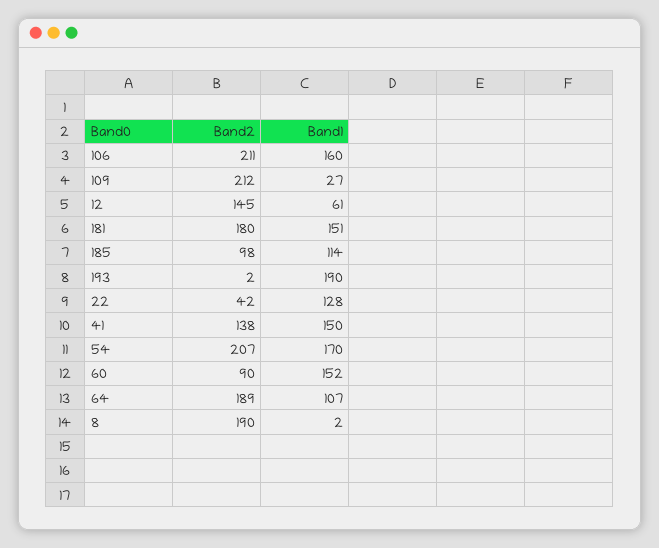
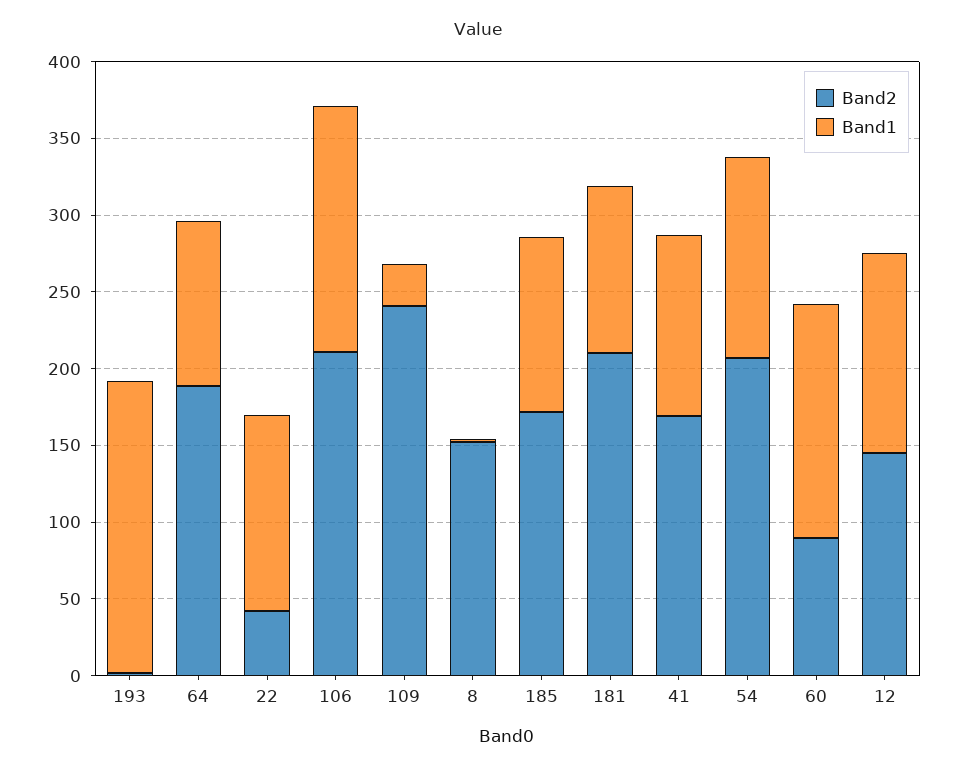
Band2, 109: 212 -> 240
Band1, 12: 61 -> 130
Band2, 181: 180 -> 210
Band1, 181: 151 -> 110
Band2, 185: 98 -> 170
Band2, 41: 138 -> 170
Band1, 41: 150 -> 120
Band1, 54: 170 -> 130
Band2, 8: 190 -> 150

